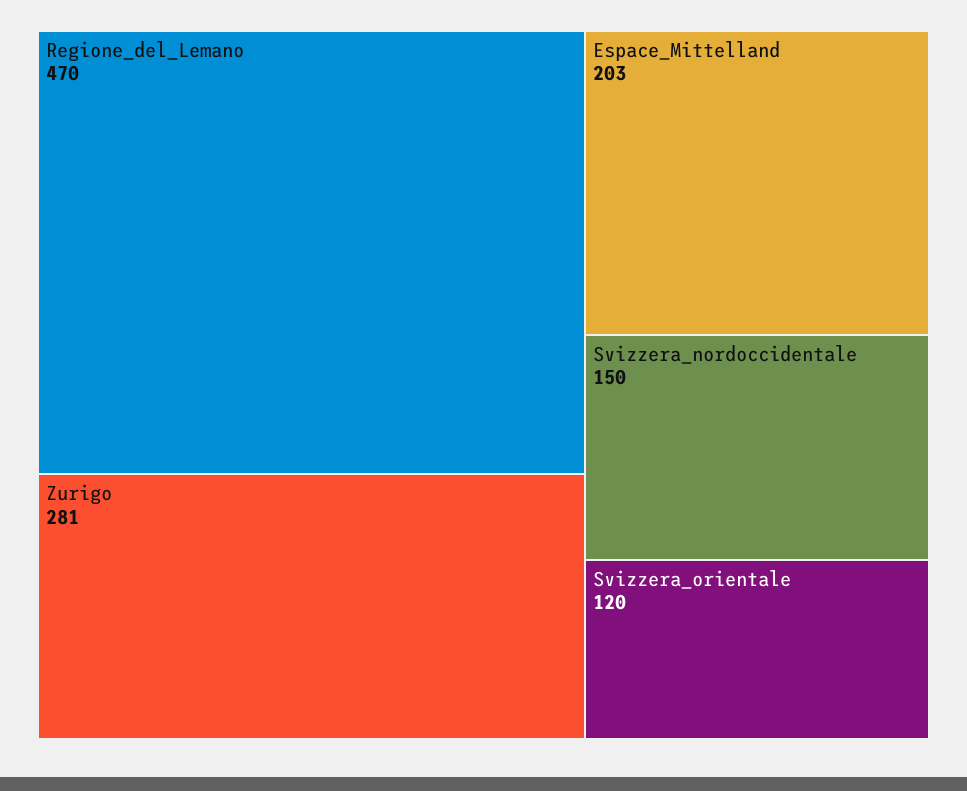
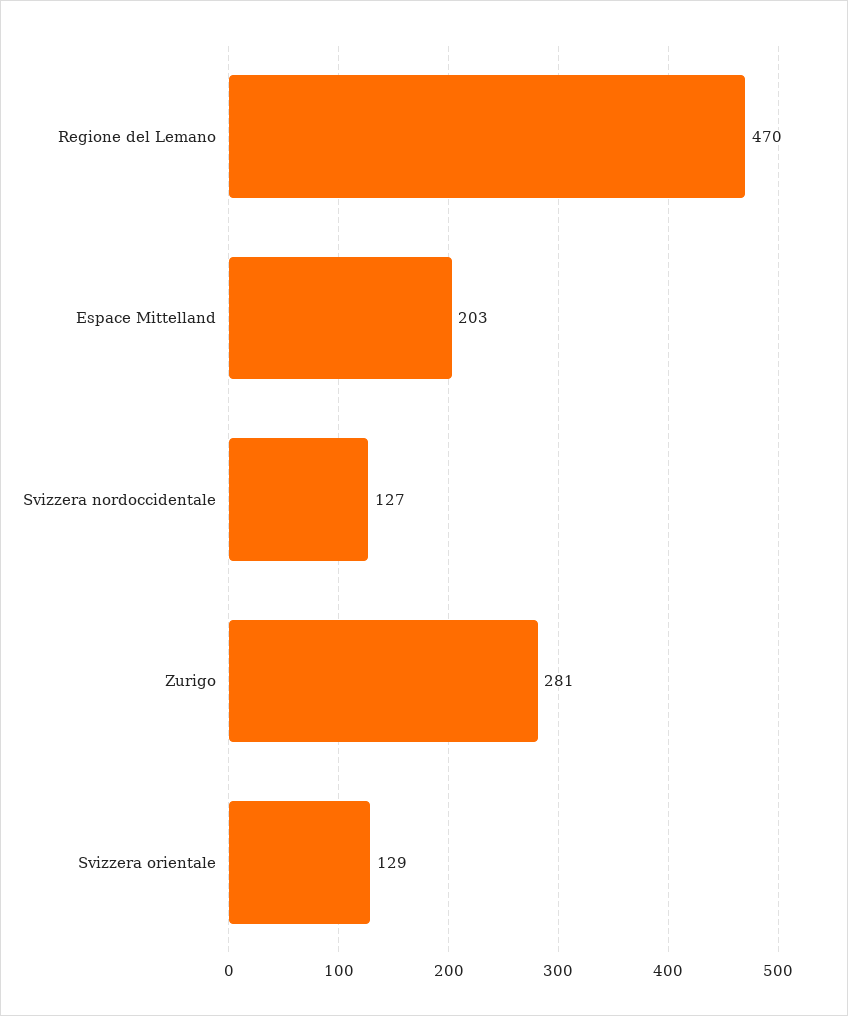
Svizzera_nordoccidentale: 150 -> 127
Svizzera_orientale: 120 -> 129

